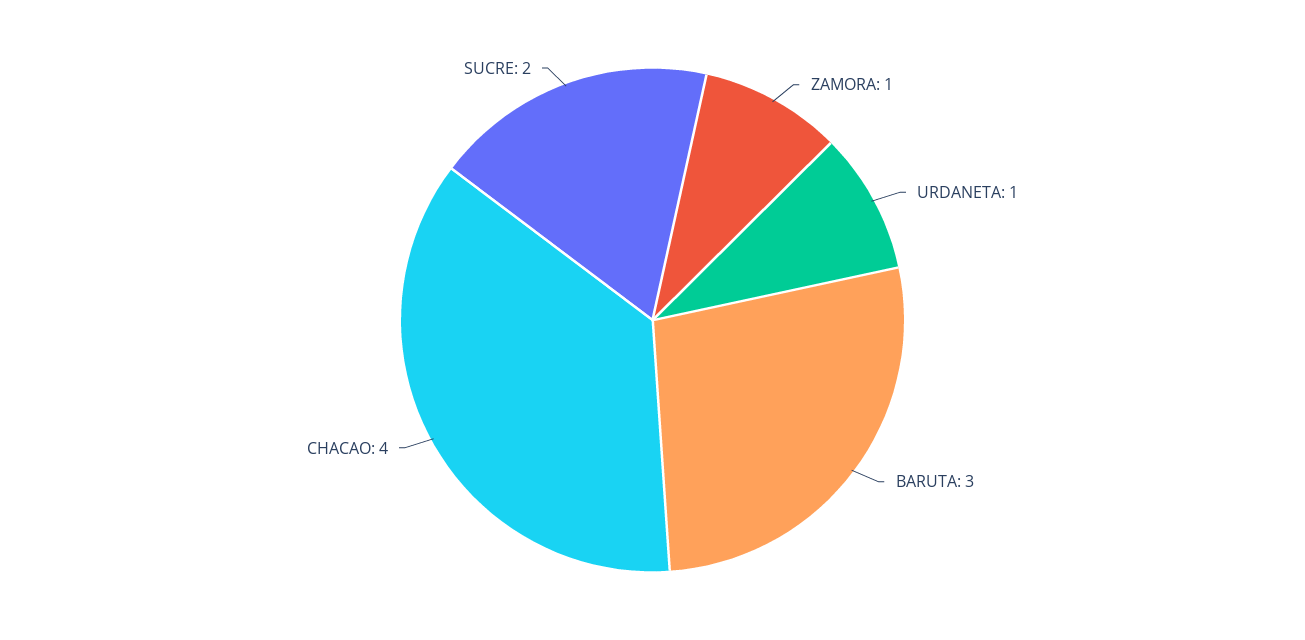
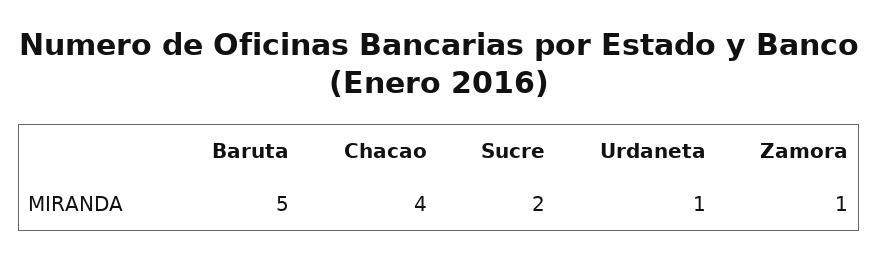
BARUTA: 3 -> 5

